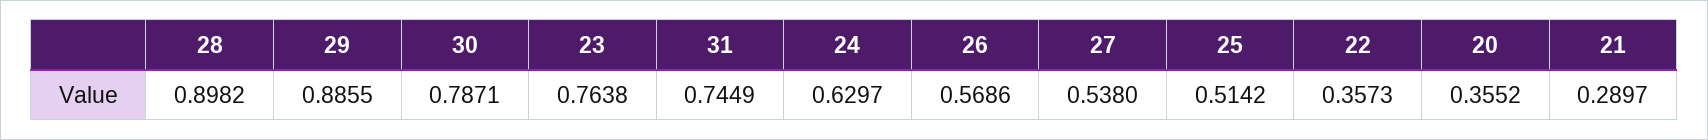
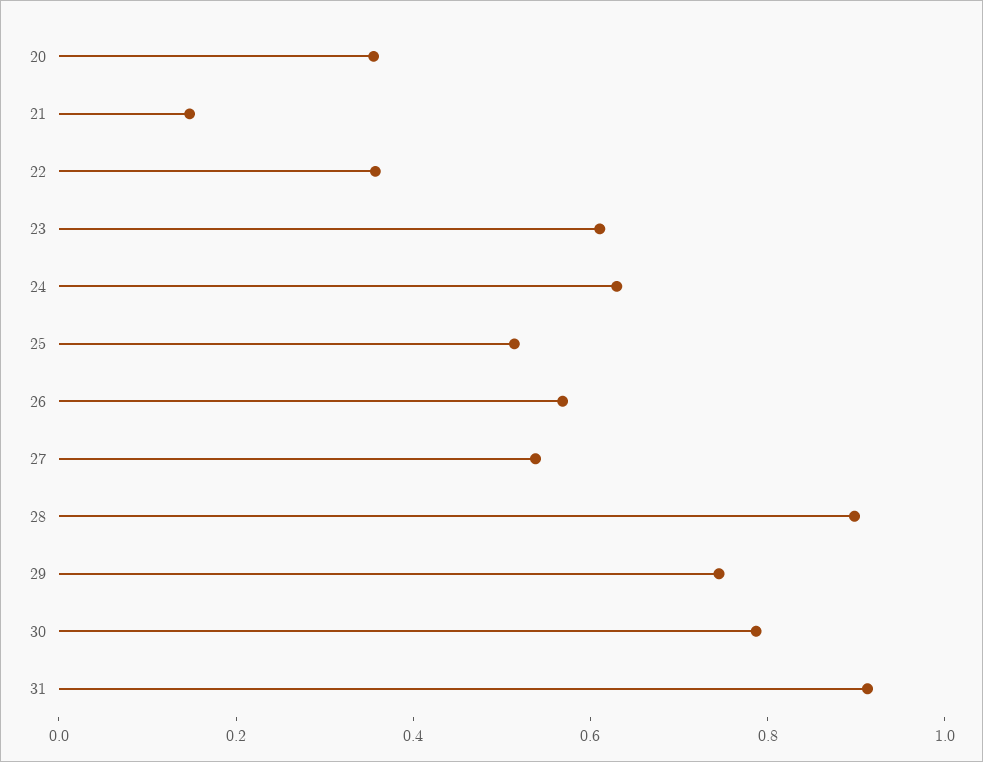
29: 0.8855 -> 0.75
23: 0.7638 -> 0.6
31: 0.7449 -> 0.9
21: 0.2897 -> 0.15

